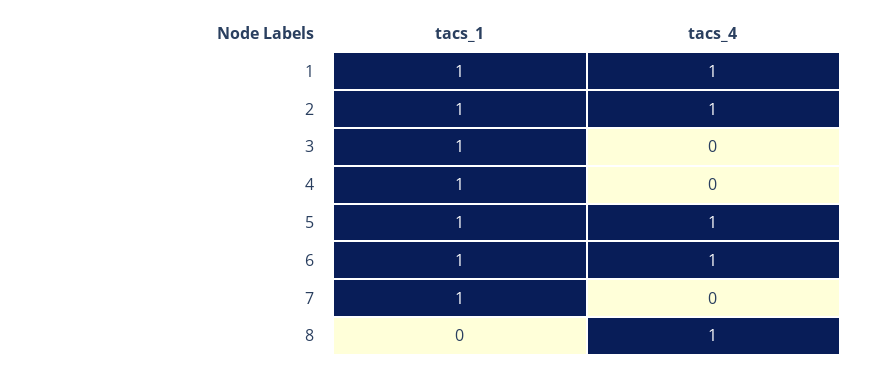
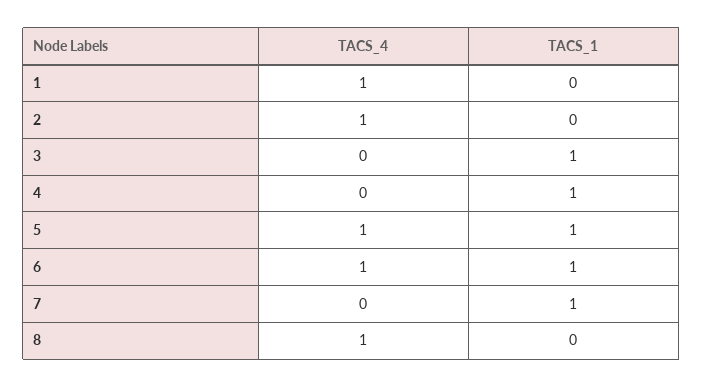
tacs_1, 1: 1 -> 0
tacs_1, 2: 1 -> 0

